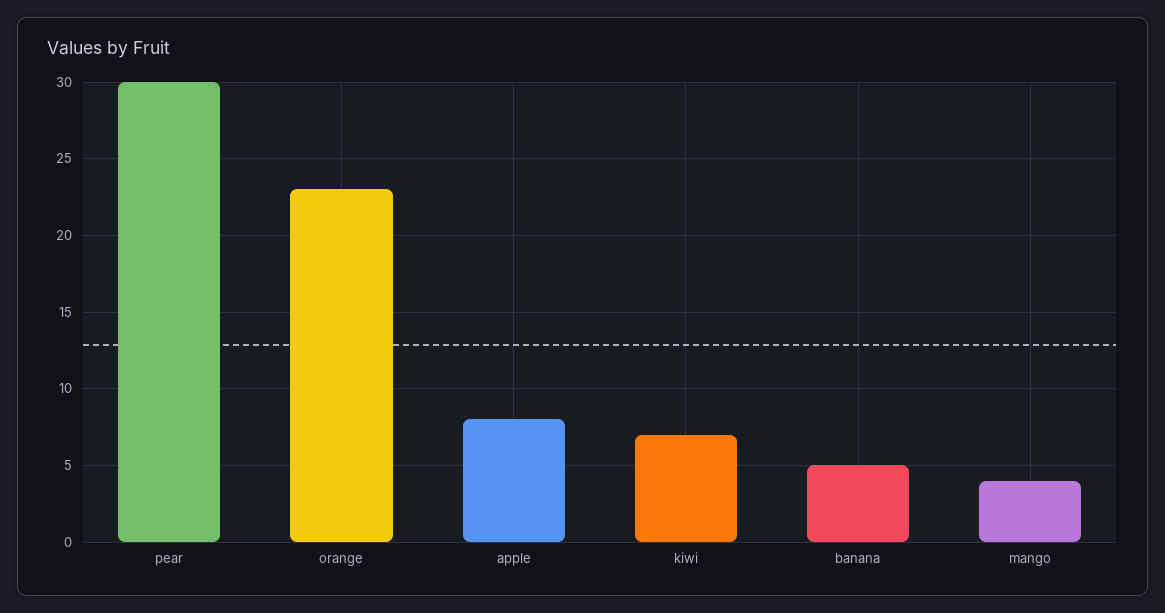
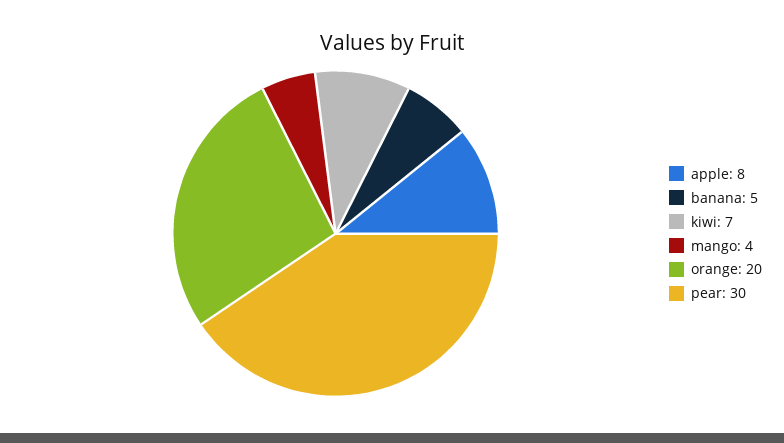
orange: 23 -> 20

